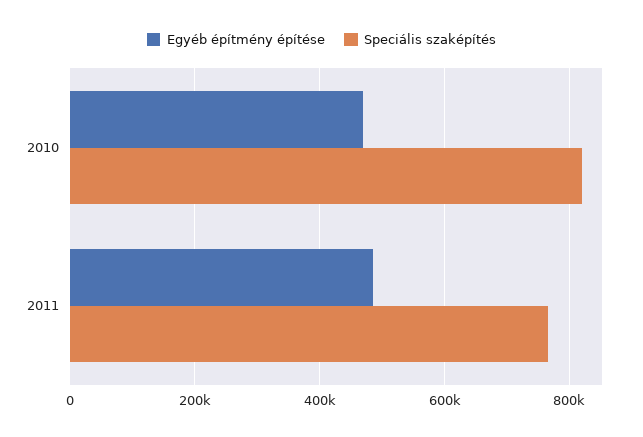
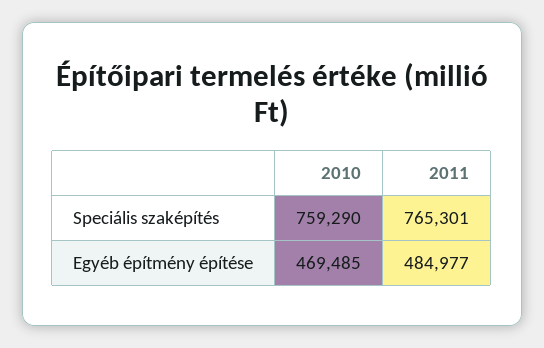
Speciális szaképítés, 2010: 820000 -> 759290

